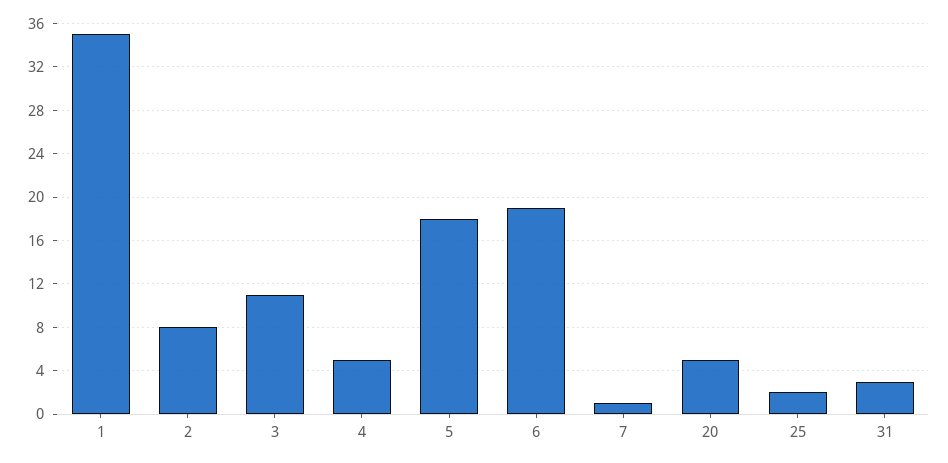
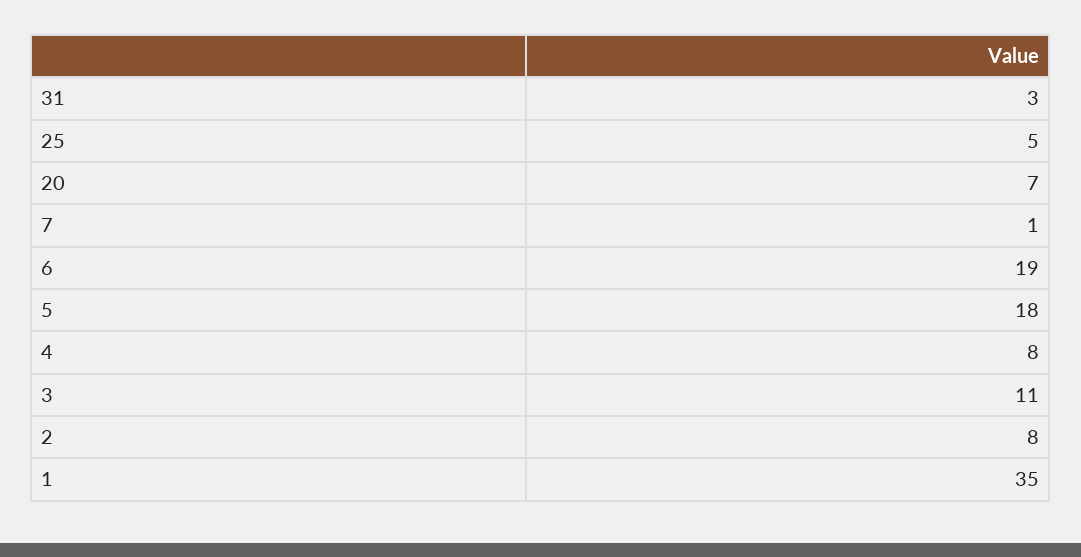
4: 5 -> 8
20: 5 -> 7
25: 2 -> 5

